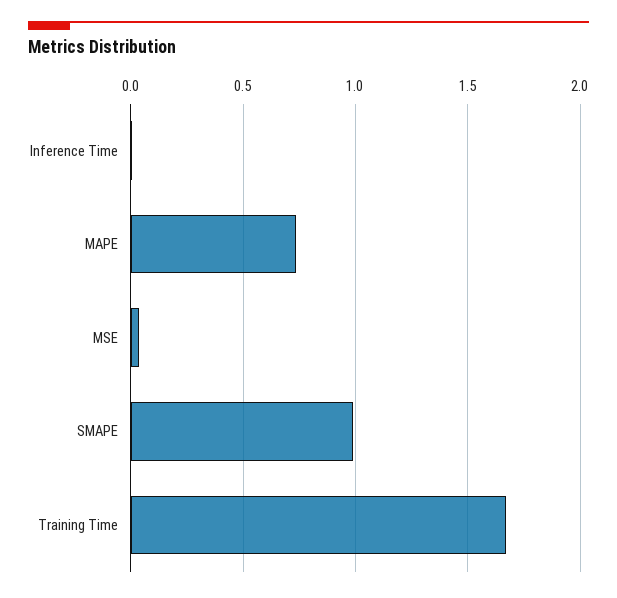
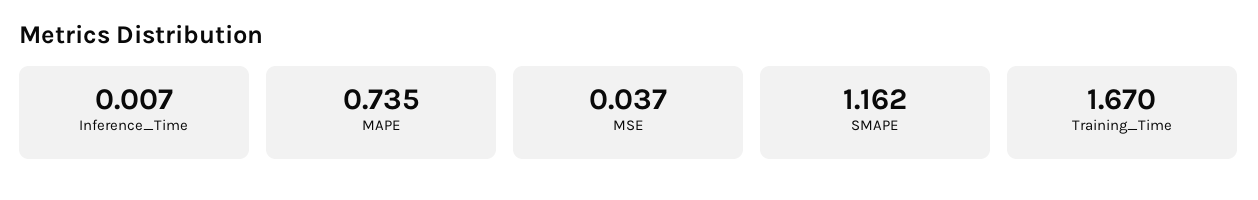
SMAPE: 1 -> 1.162

